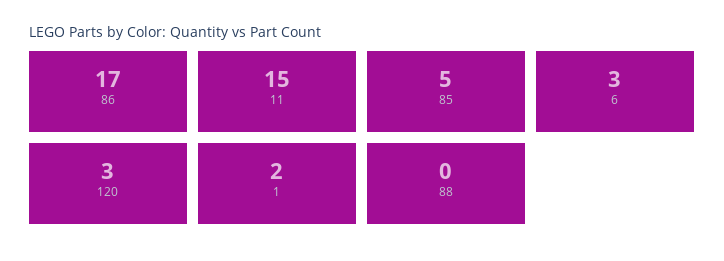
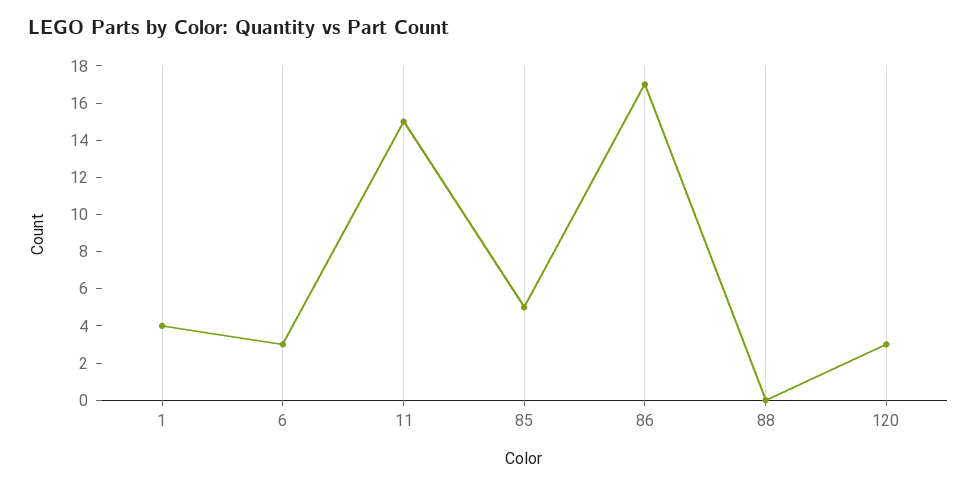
1: 2 -> 4

